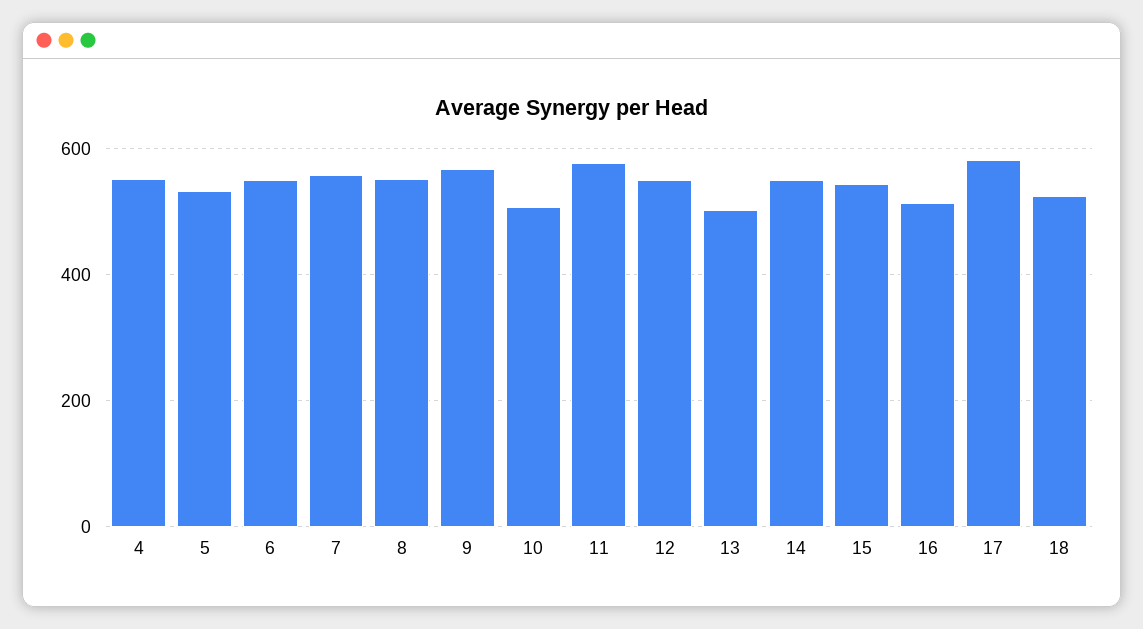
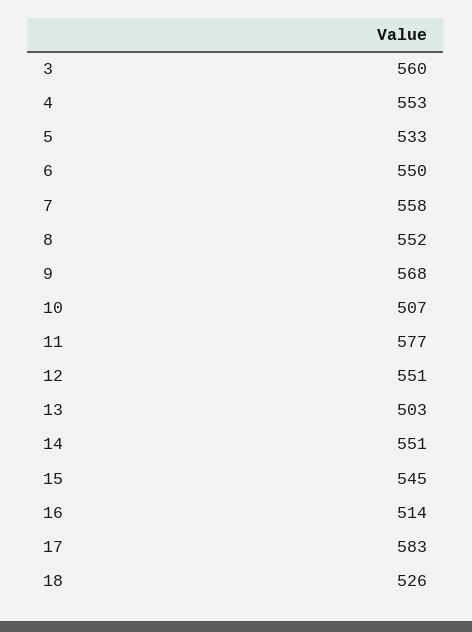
3: none -> 560

